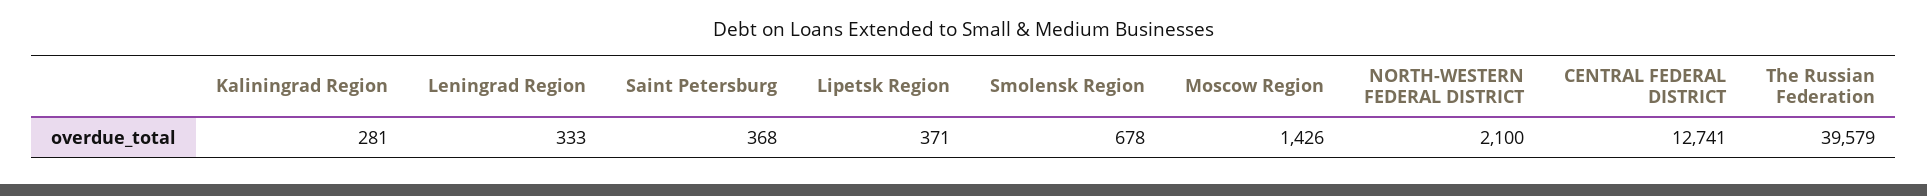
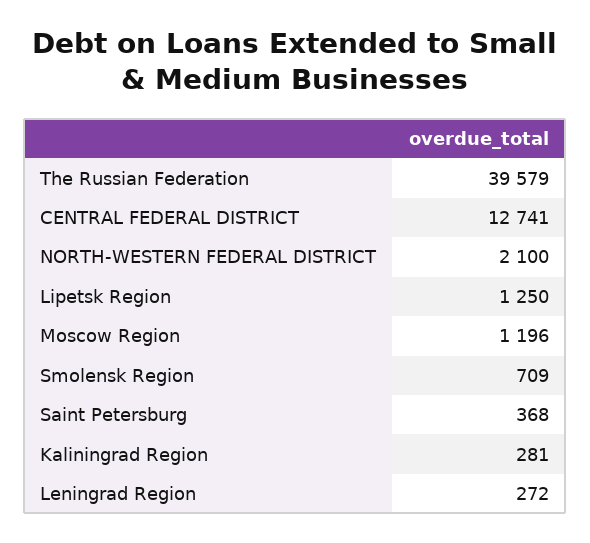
Leningrad Region: 333 -> 272
Lipetsk Region: 371 -> 1250
Smolensk Region: 678 -> 709
Moscow Region: 1426 -> 1196

